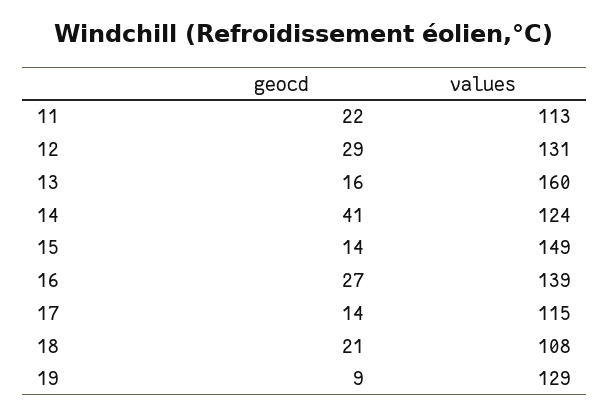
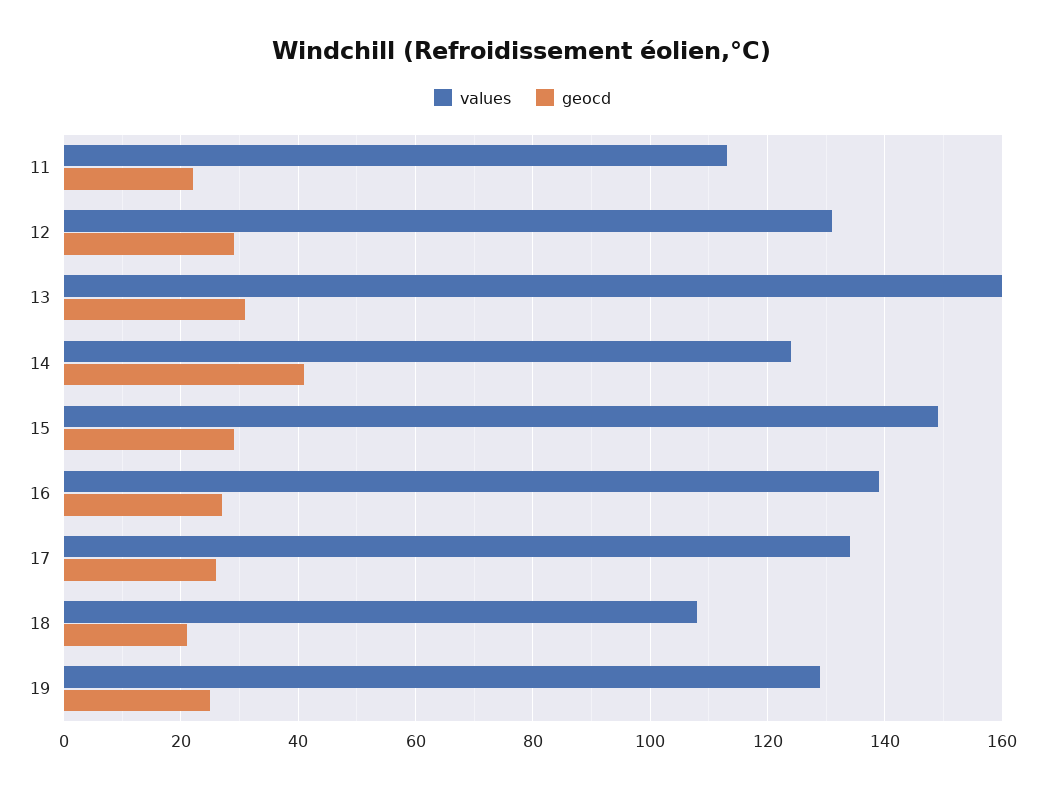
geocd, 13: 16 -> 30
geocd, 15: 14 -> 30
geocd, 17: 14 -> 25
values, 17: 115 -> 135
geocd, 19: 9 -> 25

